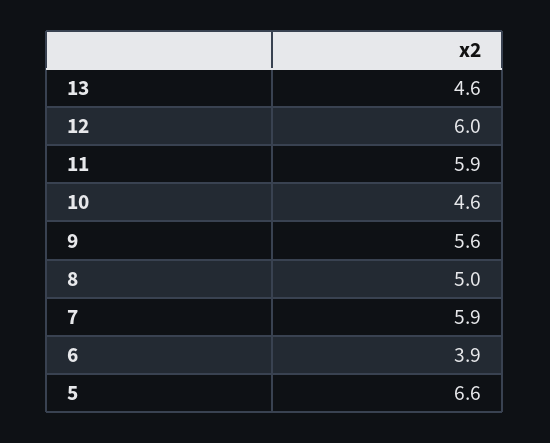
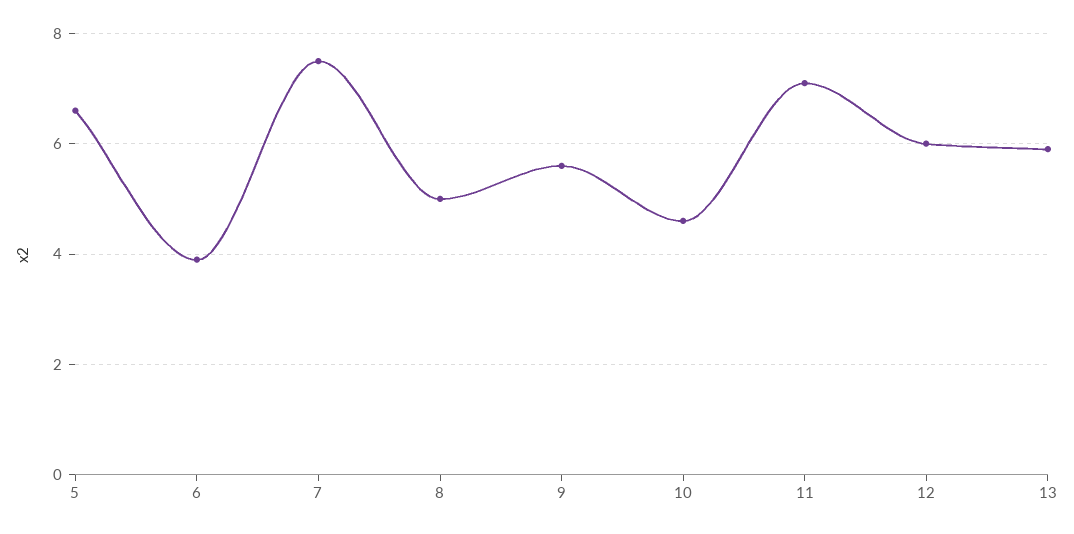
13: 4.6 -> 6
11: 5.9 -> 7
7: 5.9 -> 7.5

